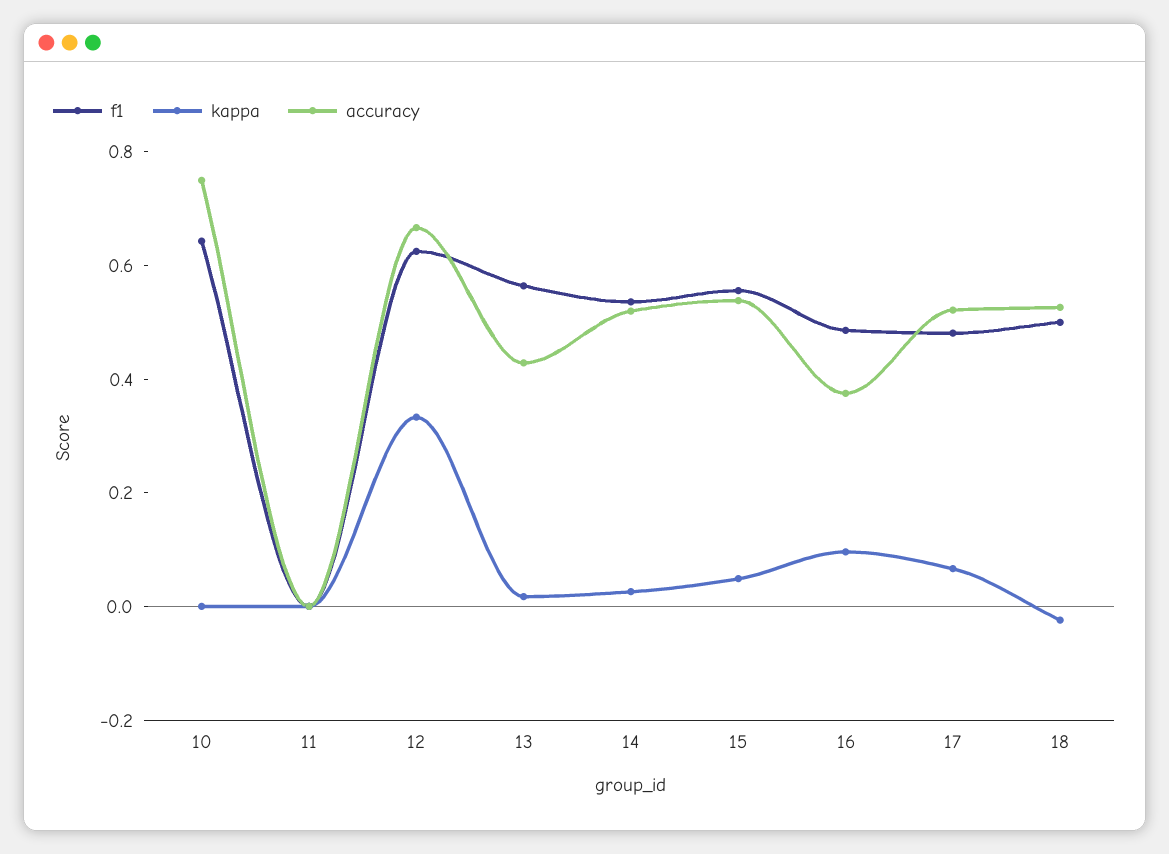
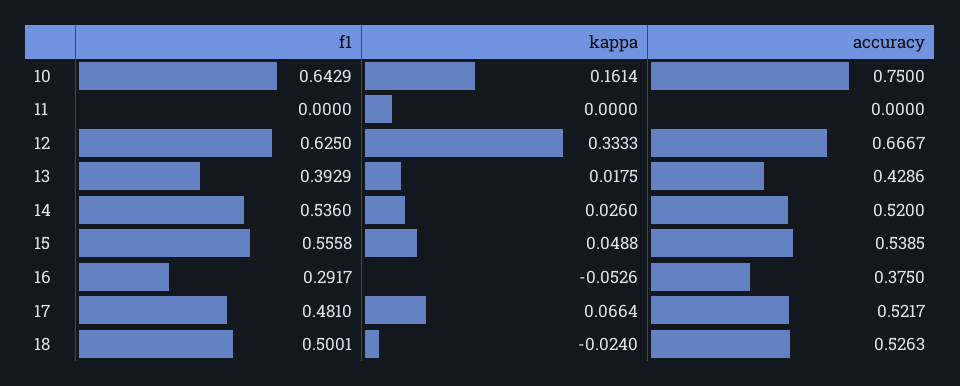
kappa, 10: 0 -> 0.1614
f1, 13: 0.55 -> 0.3929
f1, 16: 0.5 -> 0.2917
kappa, 16: 0.1 -> -0.0526

